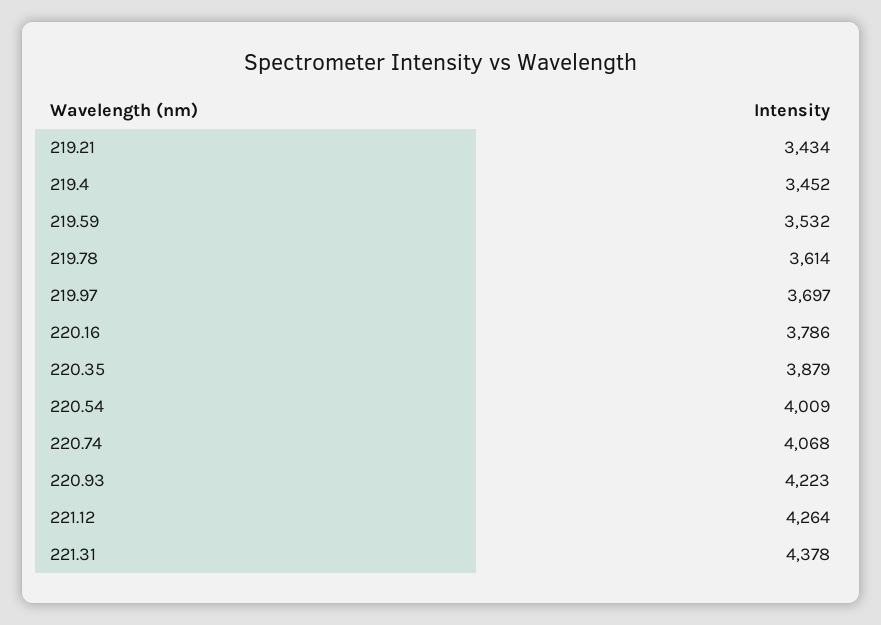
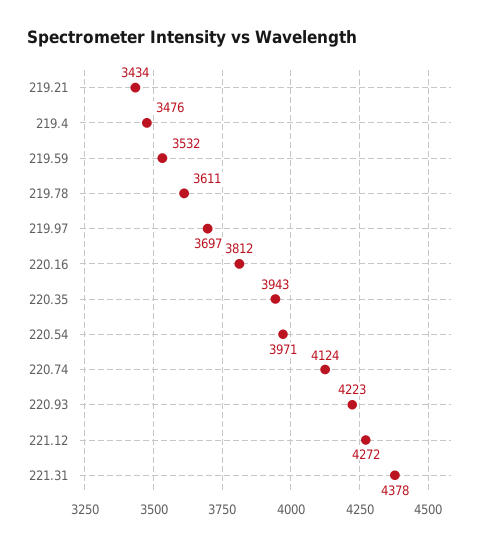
219.4: 3452 -> 3476
219.78: 3614 -> 3611
220.16: 3786 -> 3812
220.35: 3879 -> 3943
220.54: 4009 -> 3971
220.74: 4068 -> 4124
221.12: 4264 -> 4272

